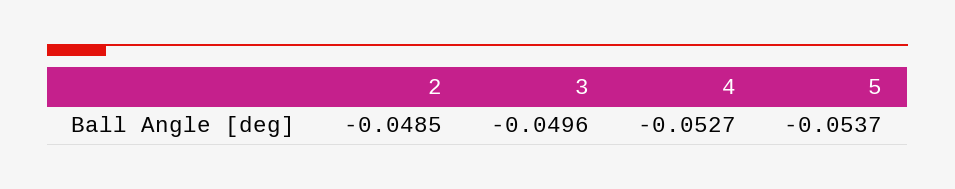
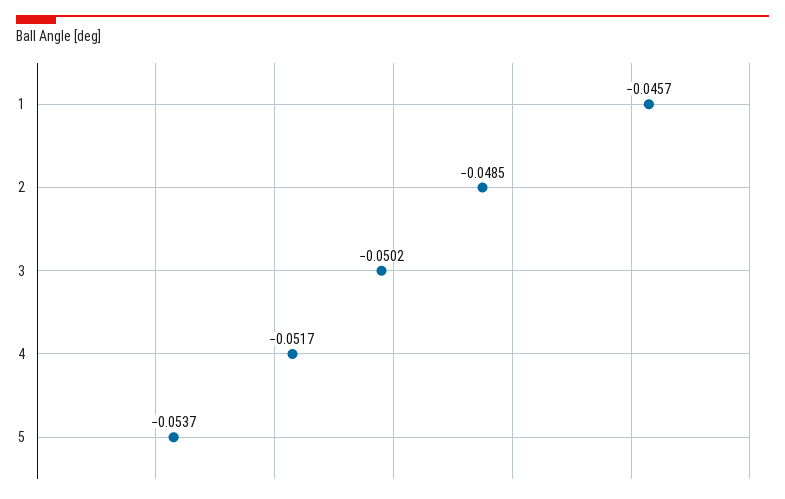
3: -0.0496 -> -0.0502
4: -0.0527 -> -0.0517
1: none -> -0.0457

